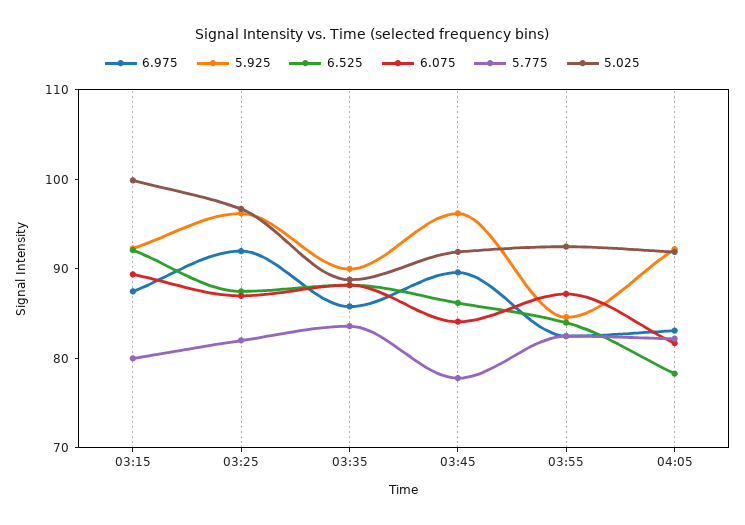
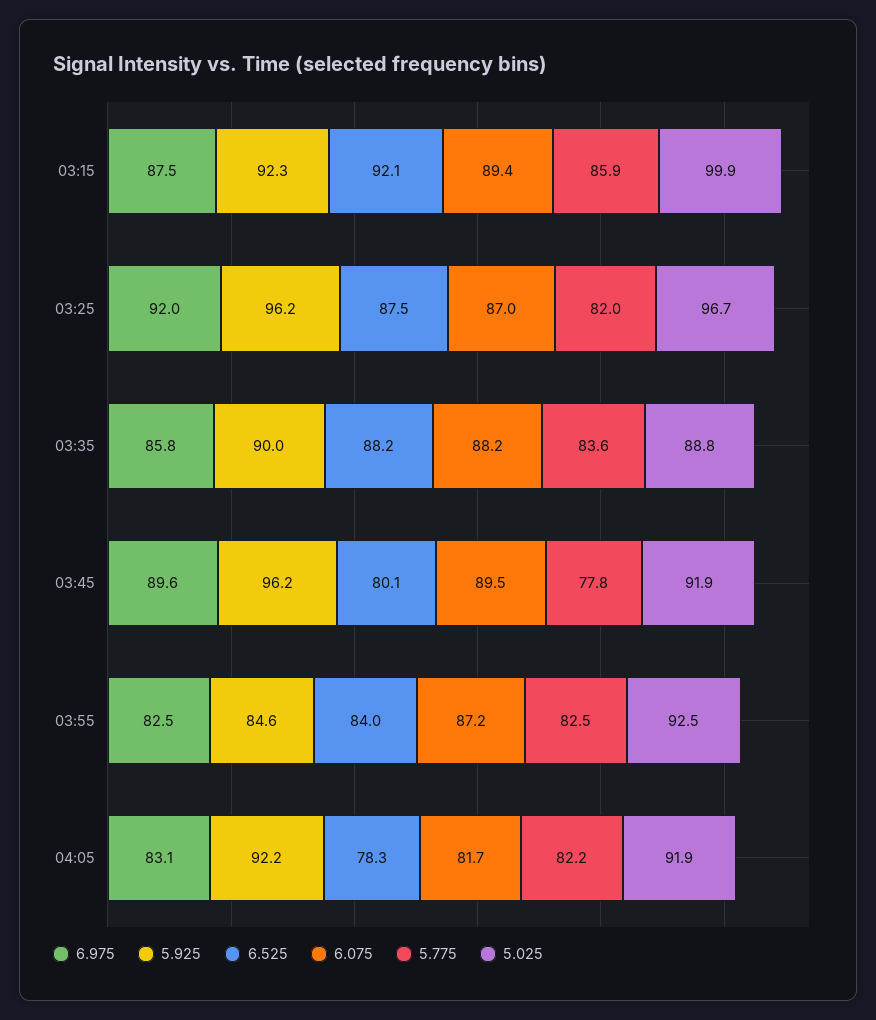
5.775, 03:15: 80 -> 85.9
6.525, 03:45: 86 -> 80.1
6.075, 03:45: 84 -> 89.5

